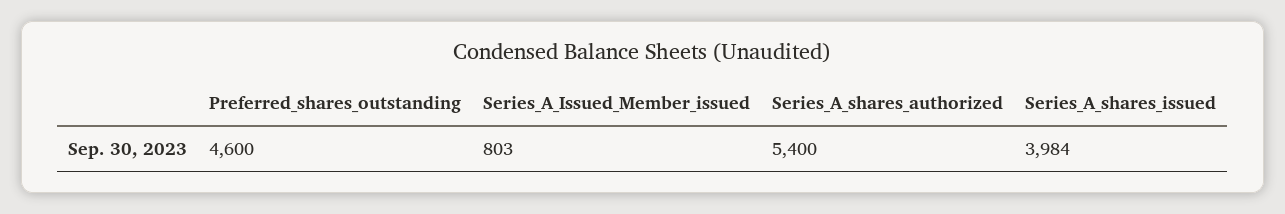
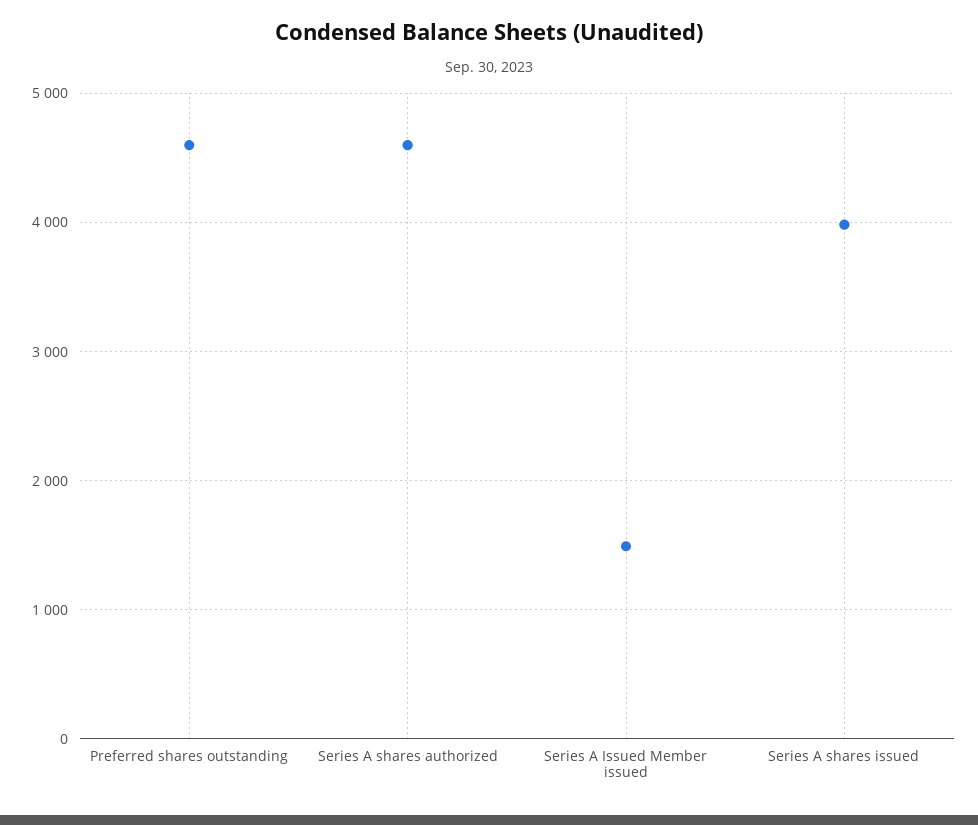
Series_A_Issued_Member_issued: 803 -> 1500
Series_A_shares_authorized: 5400 -> 4600

